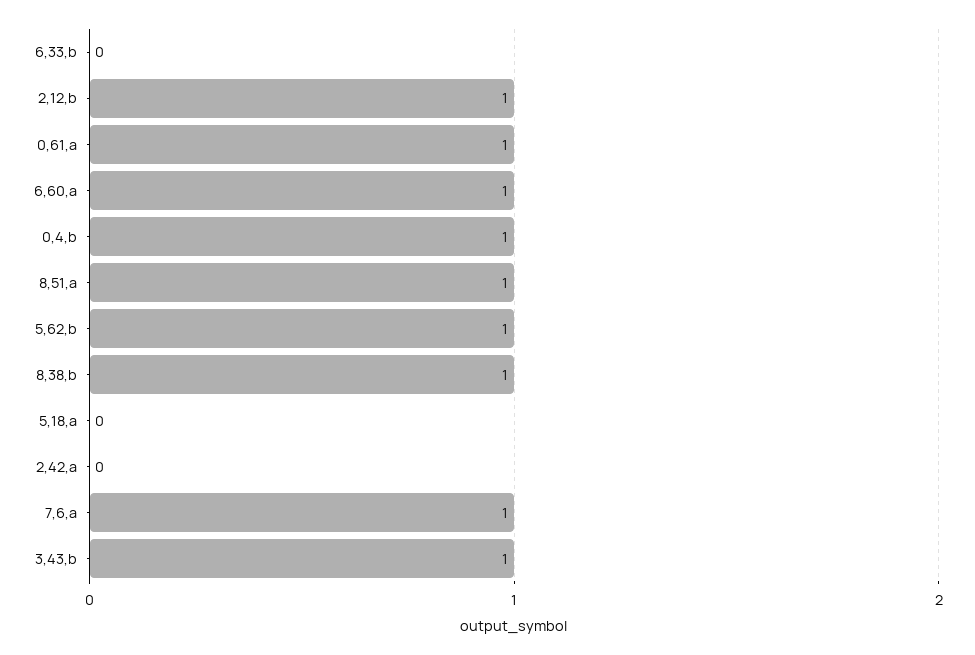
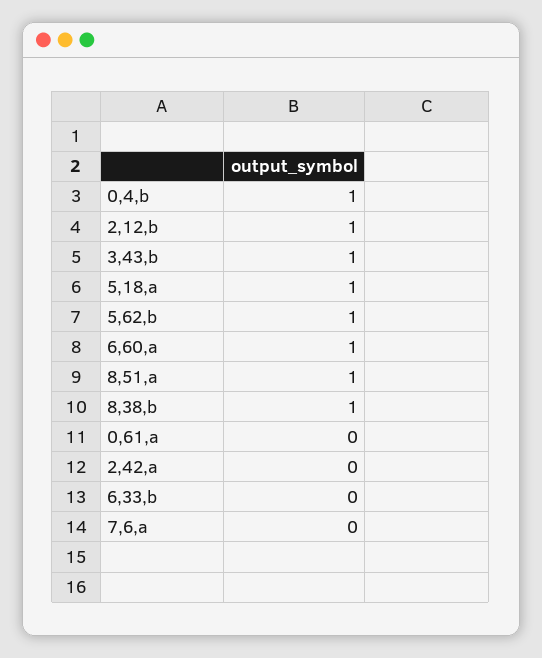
0,61,a: 1 -> 0
5,18,a: 0 -> 1
7,6,a: 1 -> 0

